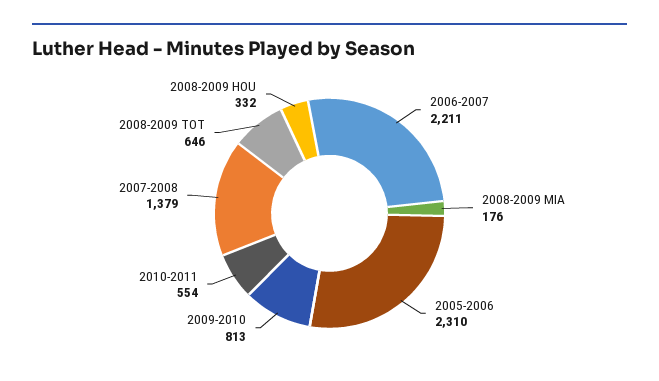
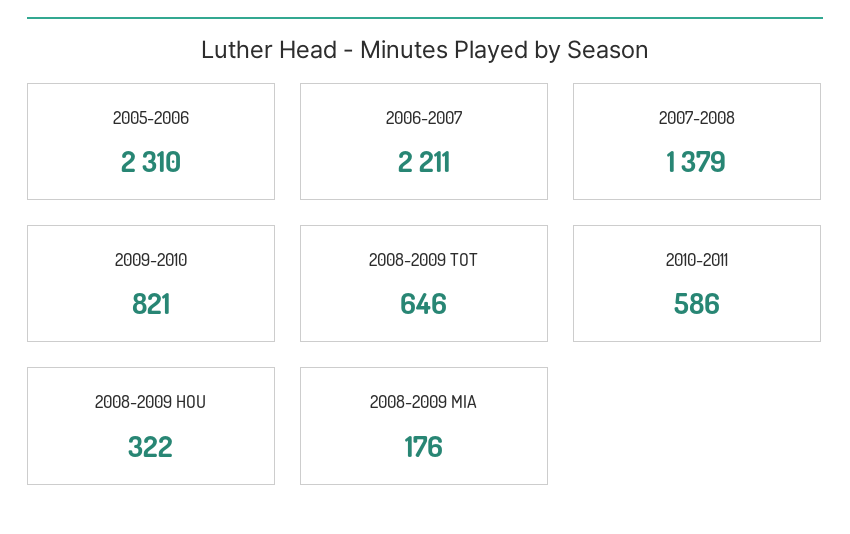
2009-2010: 813 -> 821
2010-2011: 554 -> 586
2008-2009 HOU: 332 -> 322

